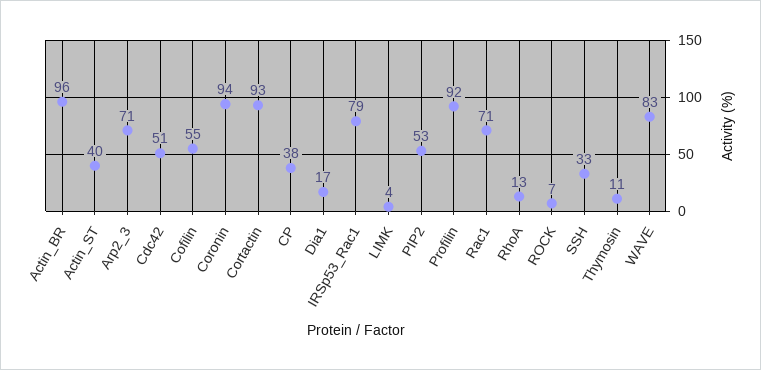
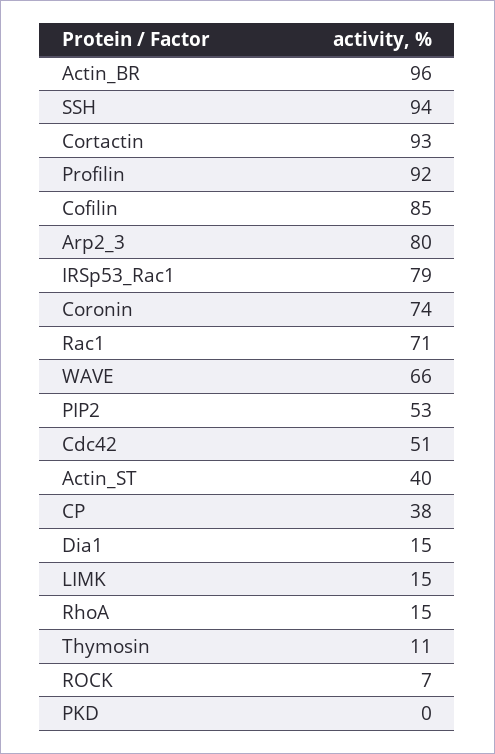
Arp2_3: 71 -> 80
Cofilin: 55 -> 85
Coronin: 94 -> 74
Dia1: 17 -> 15
LIMK: 4 -> 15
RhoA: 13 -> 15
SSH: 33 -> 94
WAVE: 83 -> 66
PKD: none -> 0

